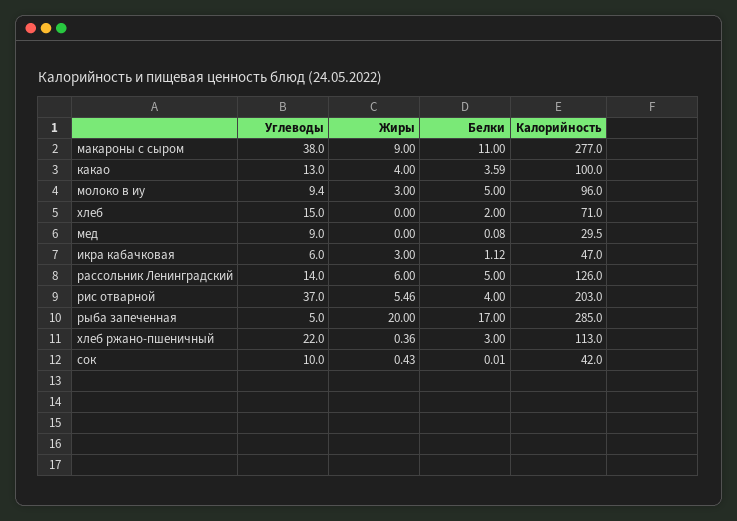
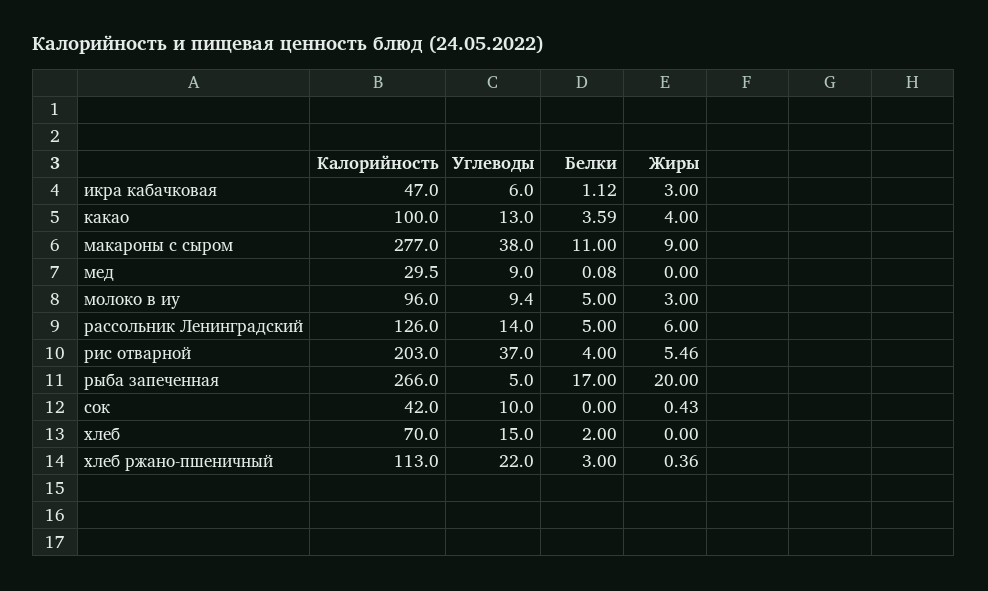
Калорийность, хлеб: 71 -> 70
Калорийность, рыба запеченная: 285 -> 266
Белки, сок: 0.01 -> 0

